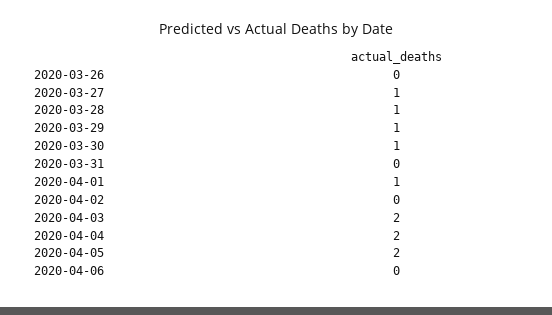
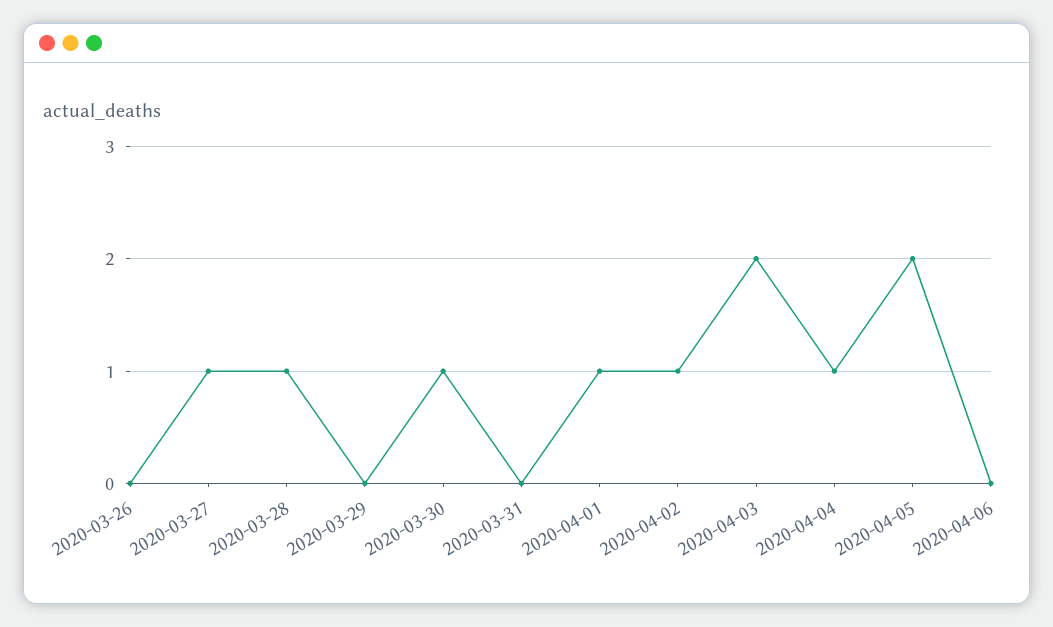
2020-03-29: 1 -> 0
2020-04-02: 0 -> 1
2020-04-04: 2 -> 1

